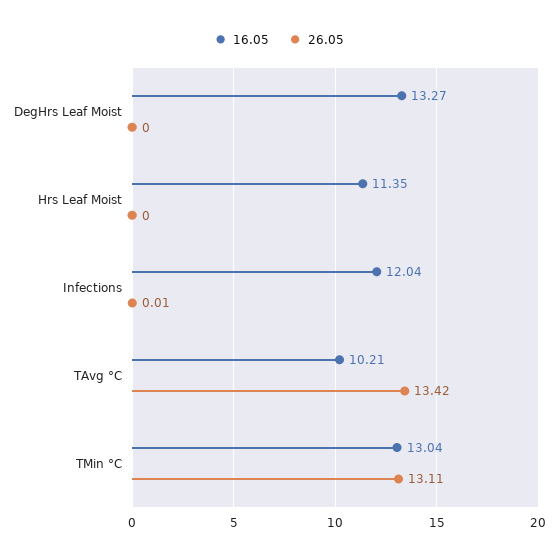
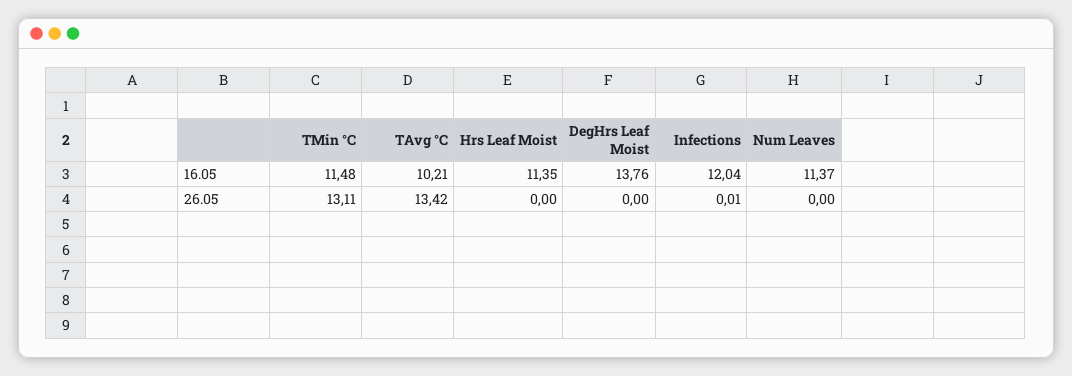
16.05, DegHrs Leaf Moist: 13.27 -> 13.76
16.05, TMin °C: 13.04 -> 11.48
16.05, Num Leaves: none -> 11.37
26.05, Num Leaves: none -> 0

